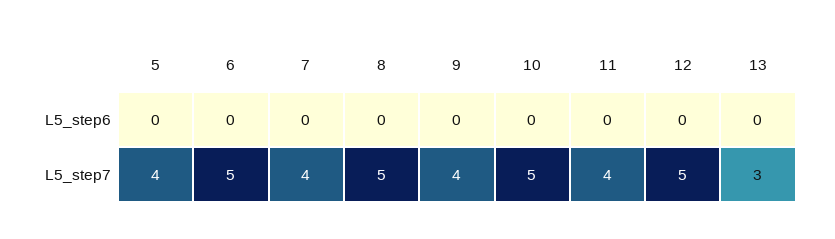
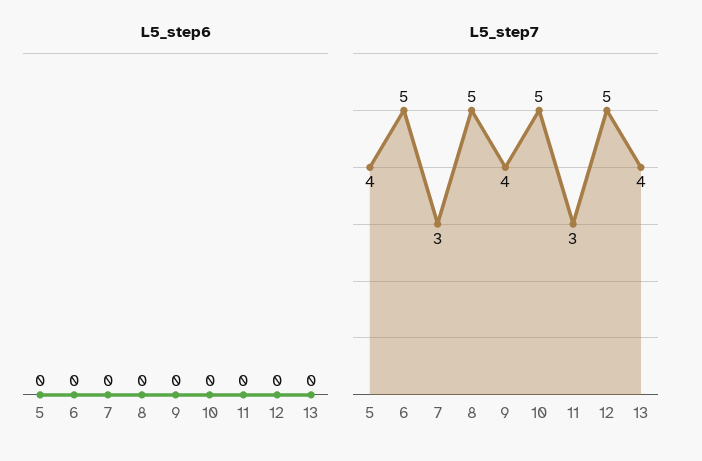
L5_step7, 7: 4 -> 3
L5_step7, 11: 4 -> 3
L5_step7, 13: 3 -> 4

